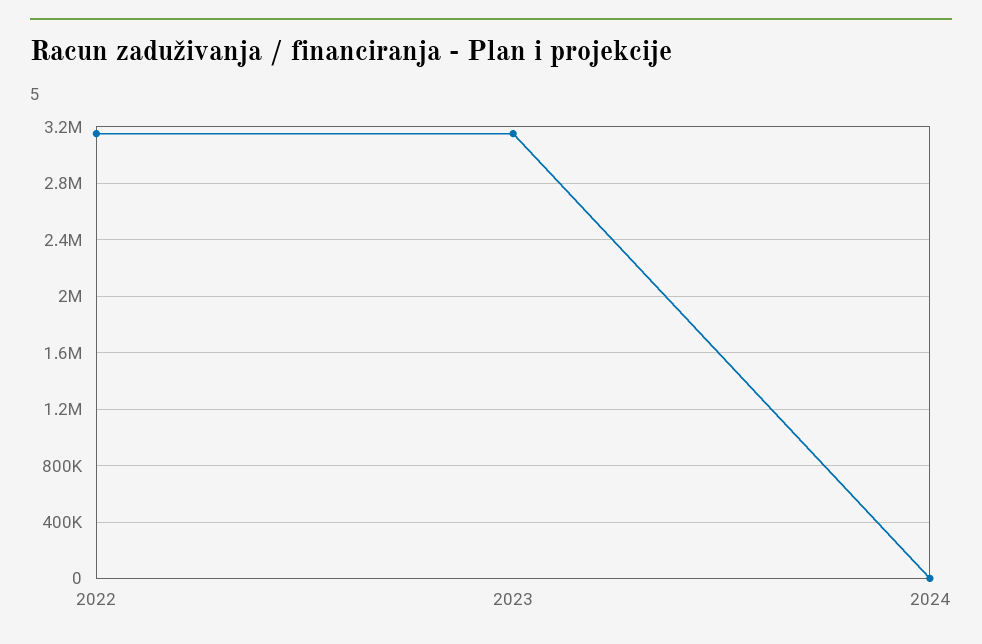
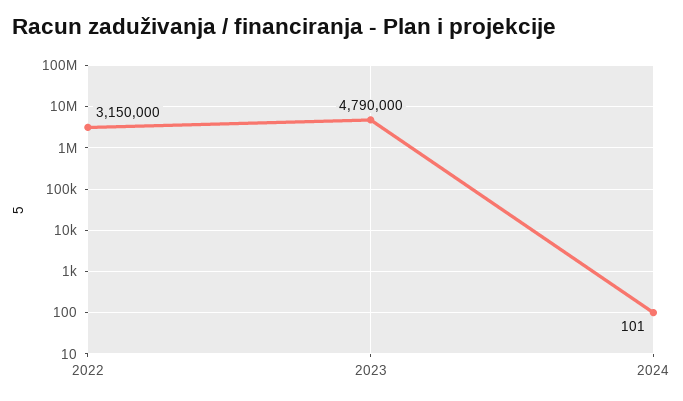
2023: 3150000 -> 4790000

